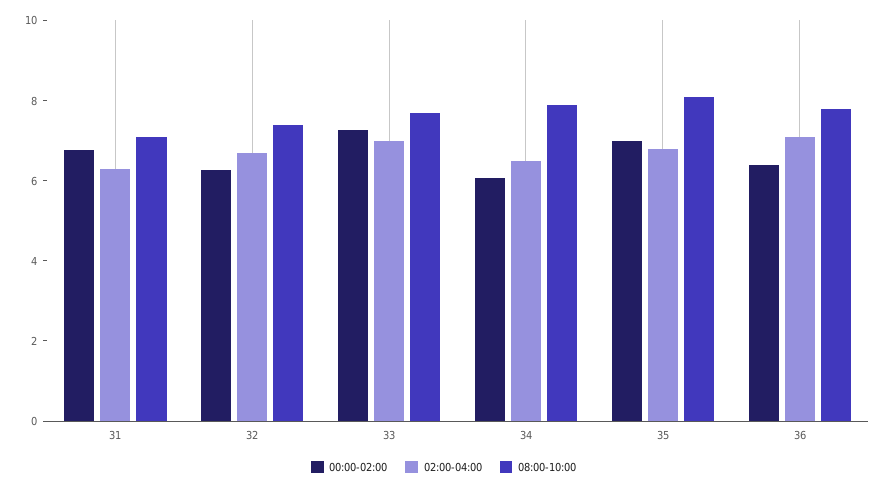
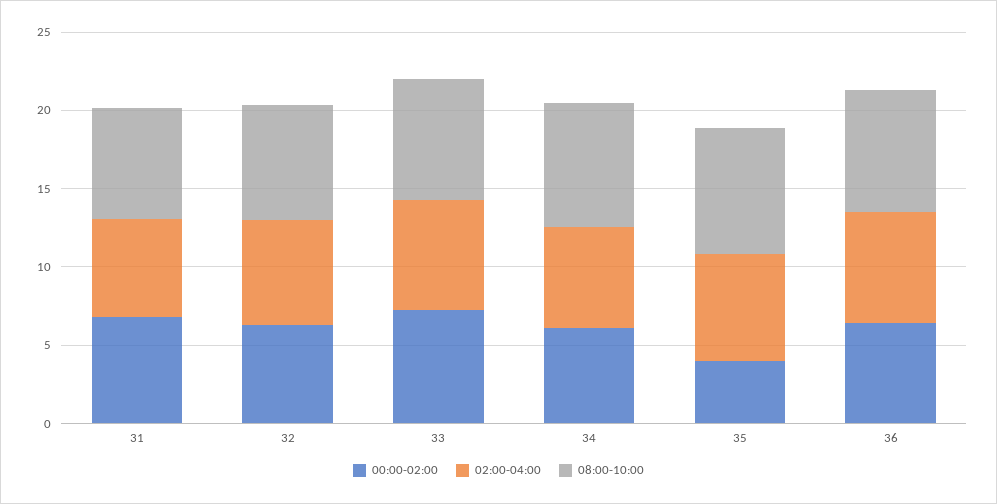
00:00-02:00, 35: 7 -> 4

